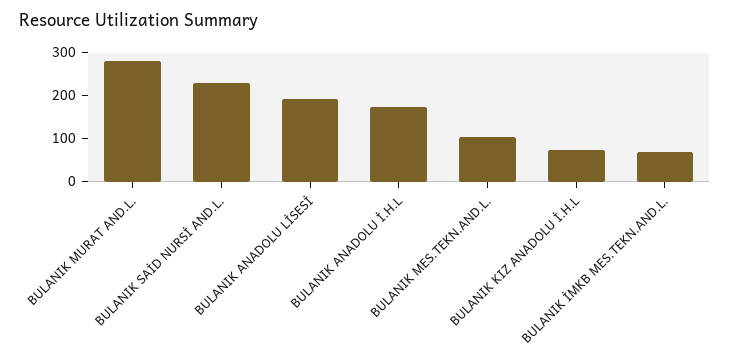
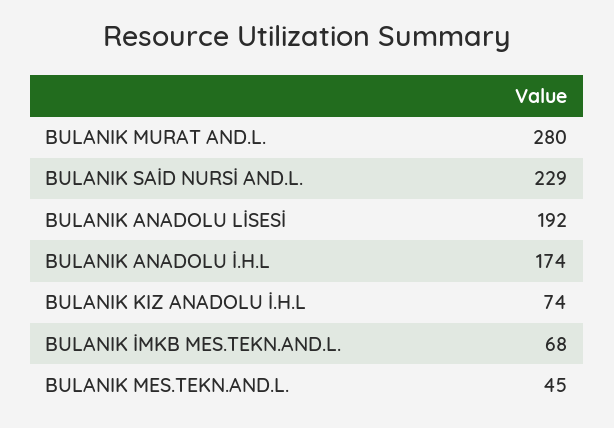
BULANIK MES.TEKN.AND.L.: 100 -> 45

